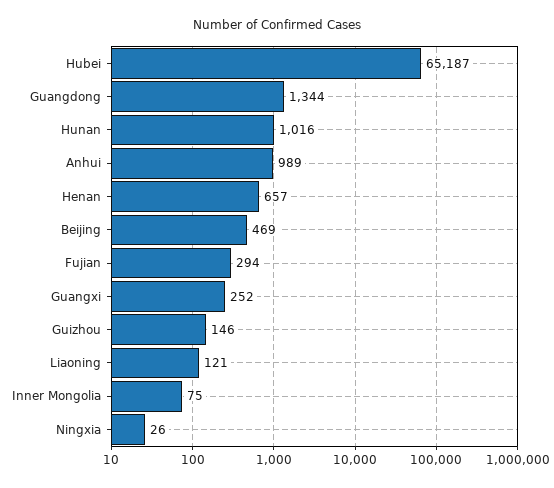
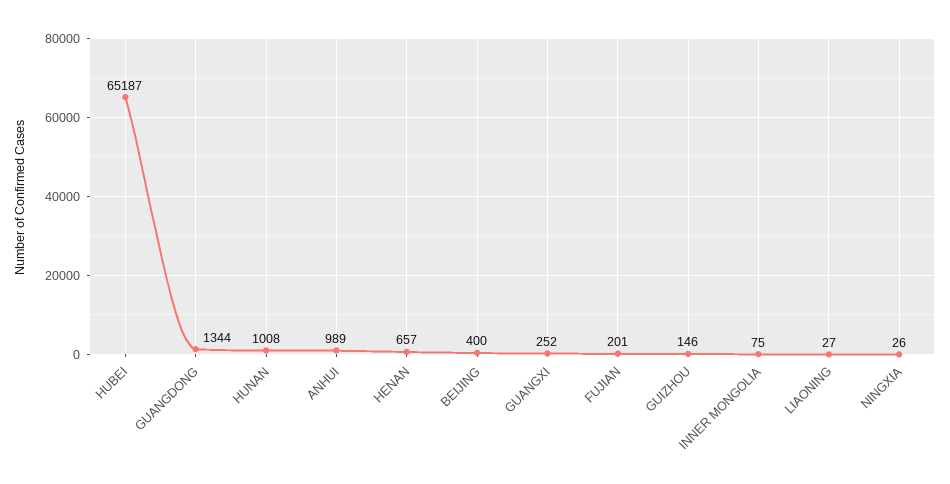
Hunan: 1016 -> 1008
Beijing: 469 -> 400
Fujian: 294 -> 201
Liaoning: 121 -> 27

